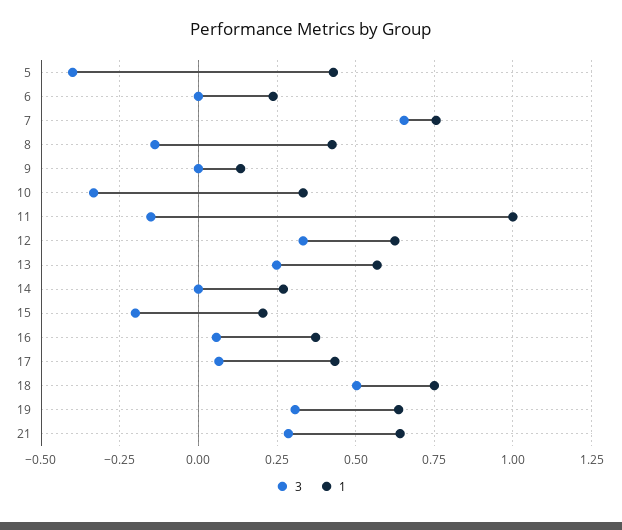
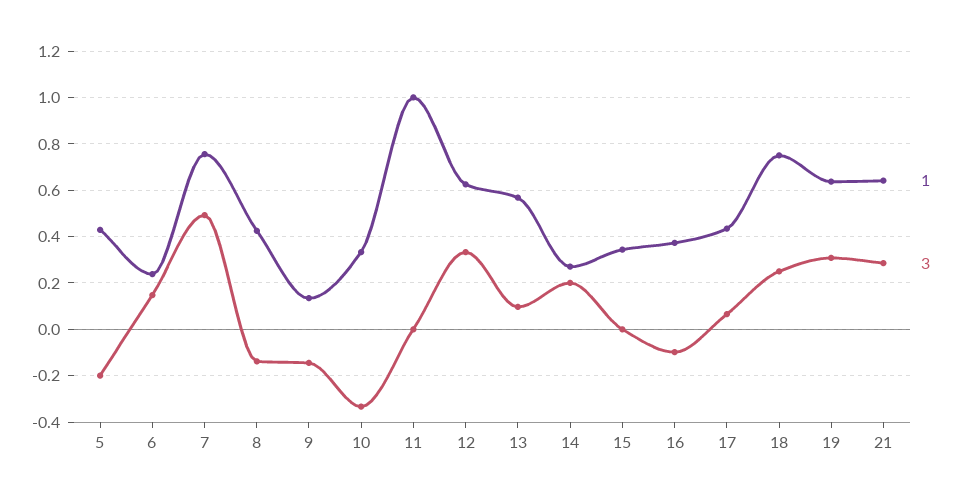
3, 5: -0.4 -> -0.2
3, 6: 0 -> 0.15
3, 7: 0.65 -> 0.5
3, 9: 0 -> -0.15
3, 11: -0.15 -> 0
3, 13: 0.25 -> 0.1
3, 14: 0 -> 0.2
3, 15: -0.2 -> 0
1, 15: 0.2 -> 0.35
3, 16: 0.05 -> -0.1
3, 18: 0.5 -> 0.25

